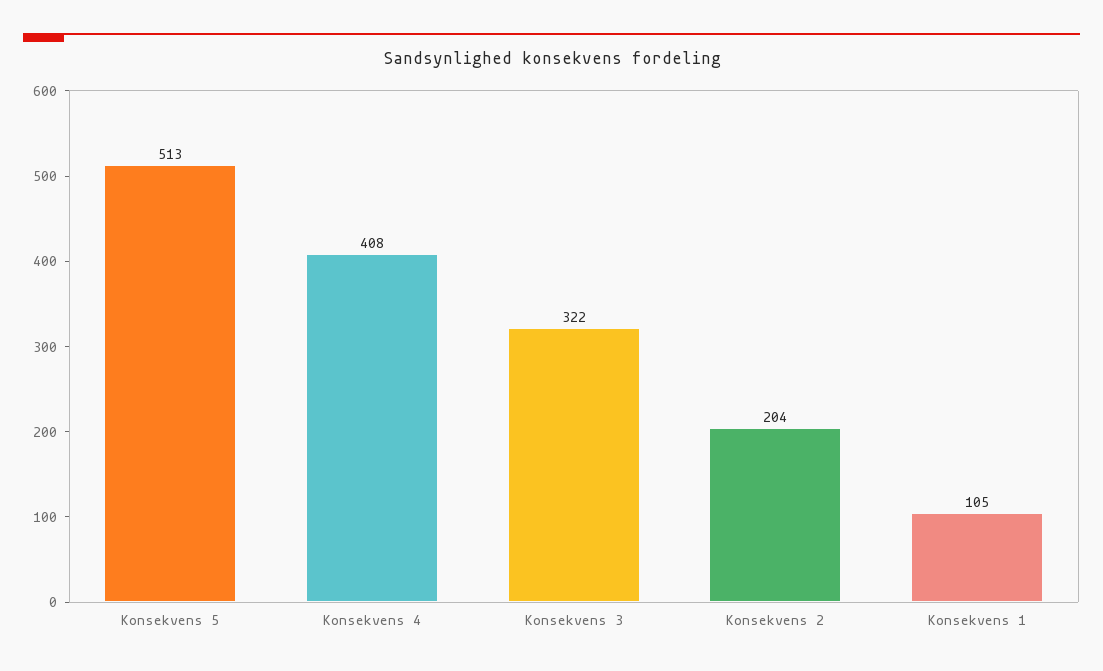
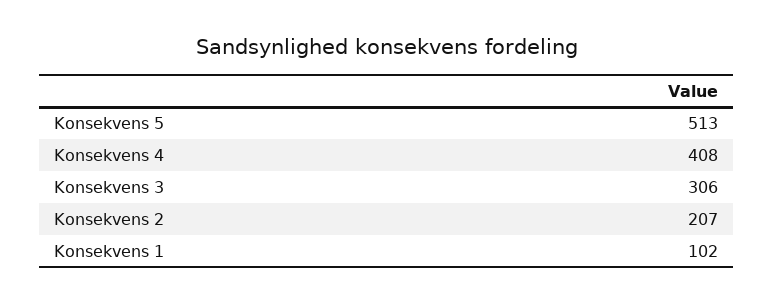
Konsekvens 3: 322 -> 306
Konsekvens 2: 204 -> 207
Konsekvens 1: 105 -> 102

